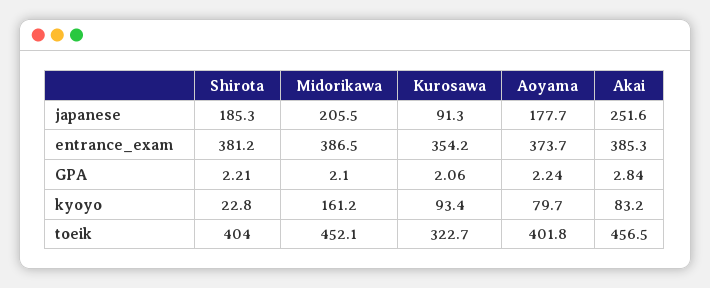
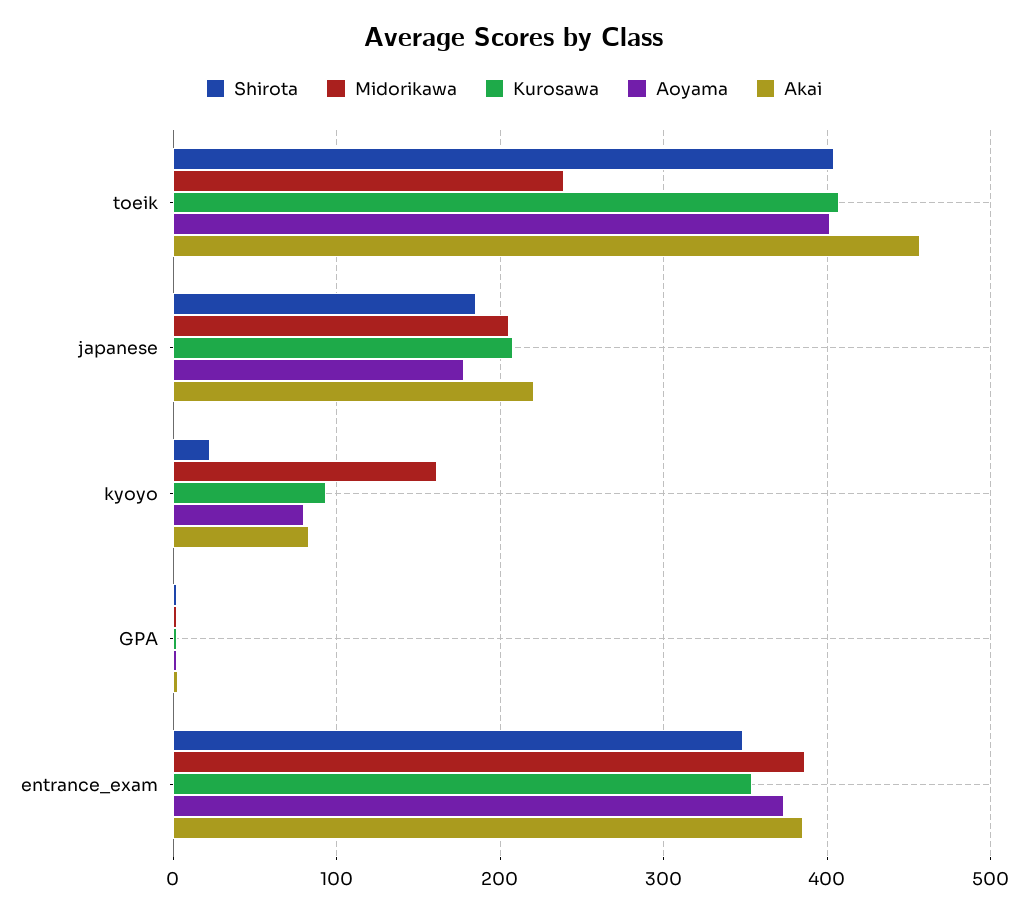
Kurosawa, japanese: 91.3 -> 210
Akai, japanese: 251.6 -> 220
Shirota, entrance_exam: 381.2 -> 350
Midorikawa, toeik: 452.1 -> 240
Kurosawa, toeik: 322.7 -> 410

